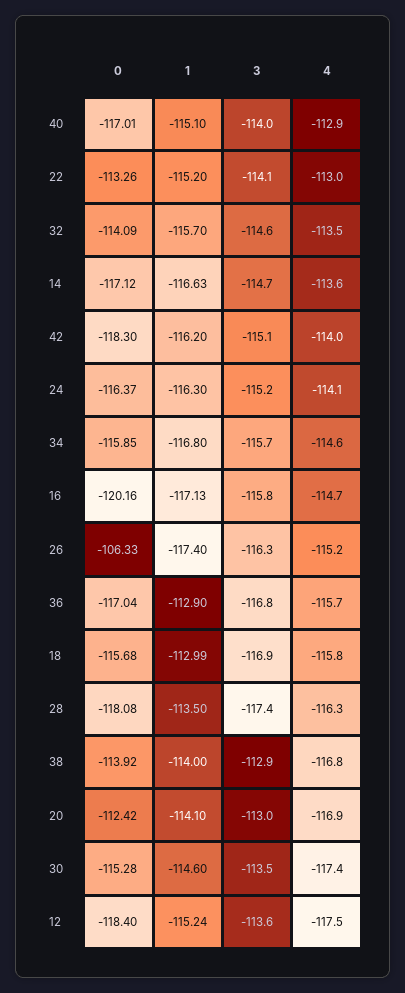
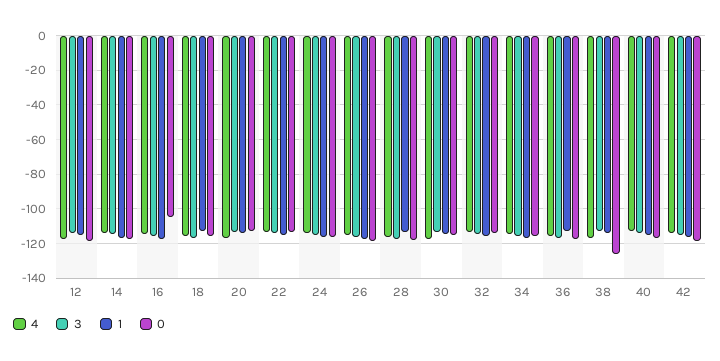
0, 16: -120.16 -> -105
0, 26: -106.33 -> -120
0, 38: -113.92 -> -125

